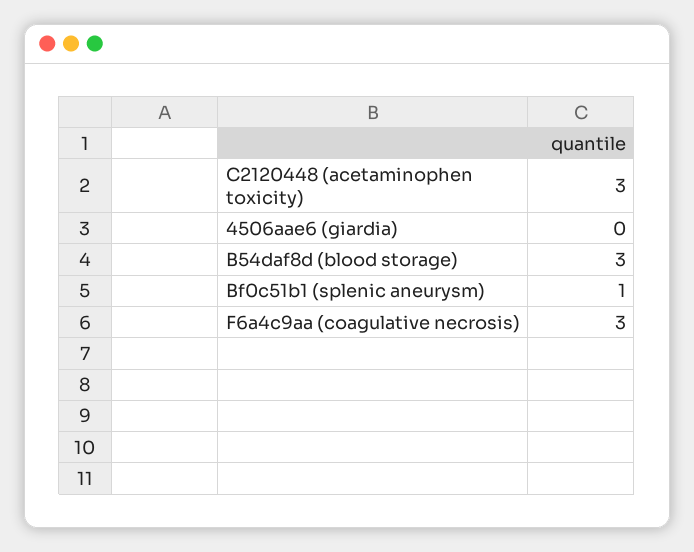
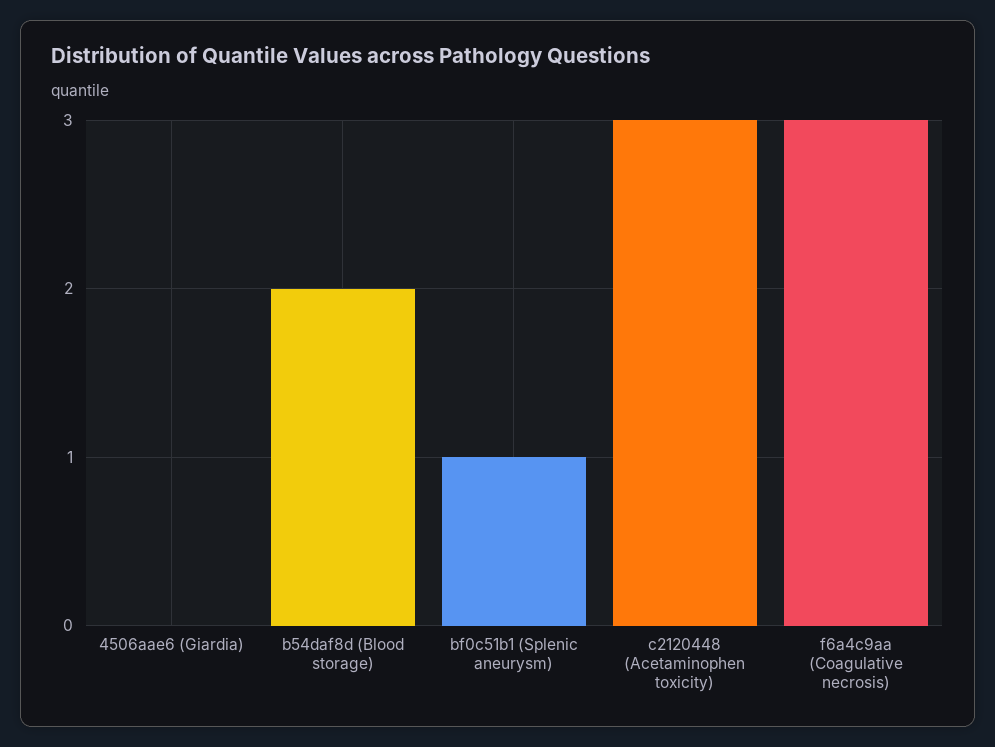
B54daf8d (blood storage): 3 -> 2

